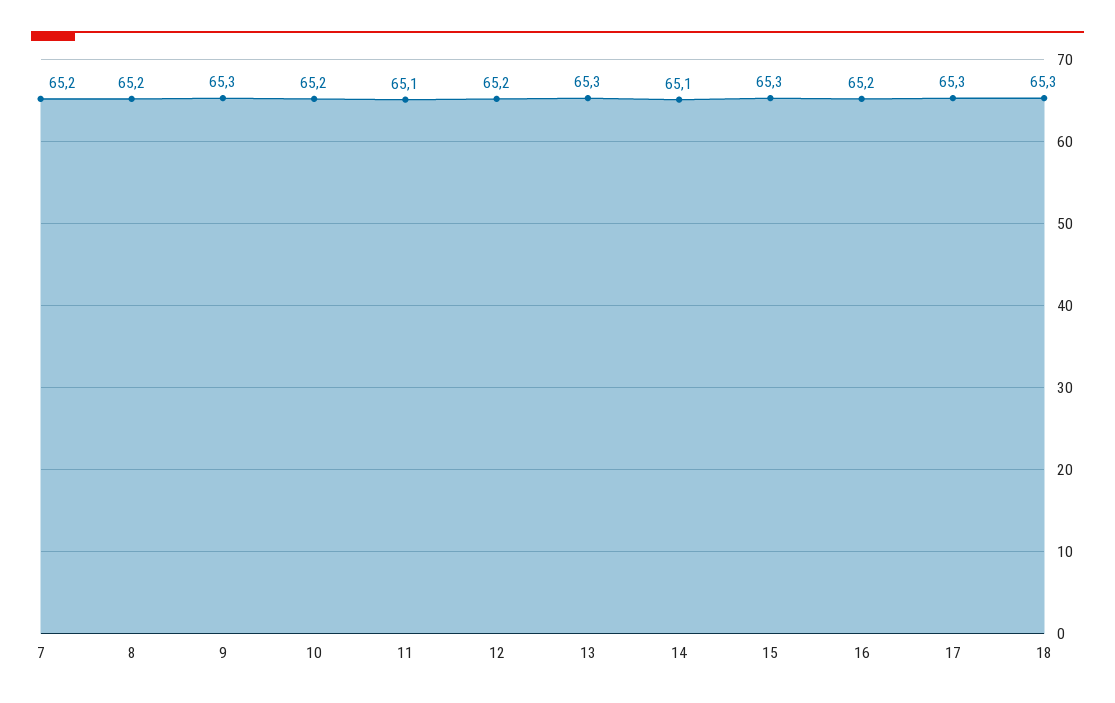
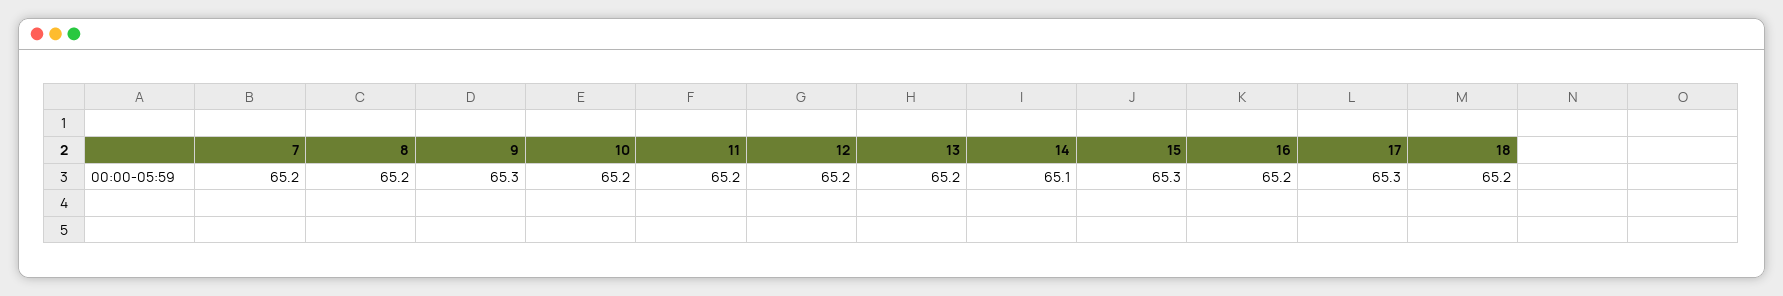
11: 65.1 -> 65.2
13: 65.3 -> 65.2
18: 65.3 -> 65.2

